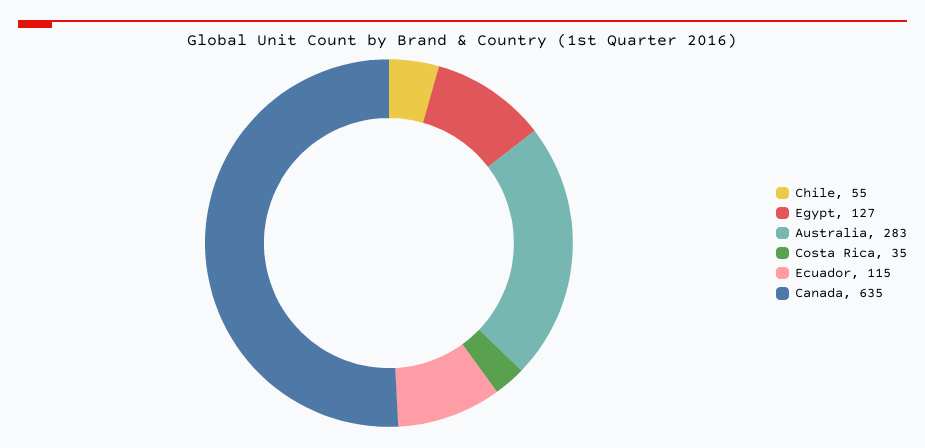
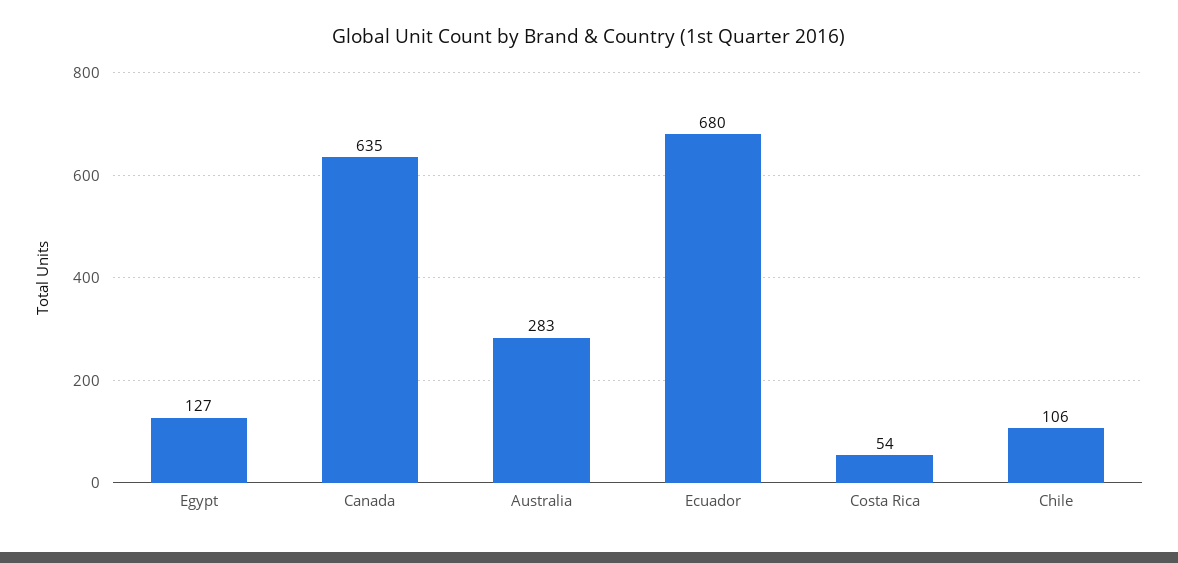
Chile: 55 -> 106
Costa Rica: 35 -> 54
Ecuador: 115 -> 680

